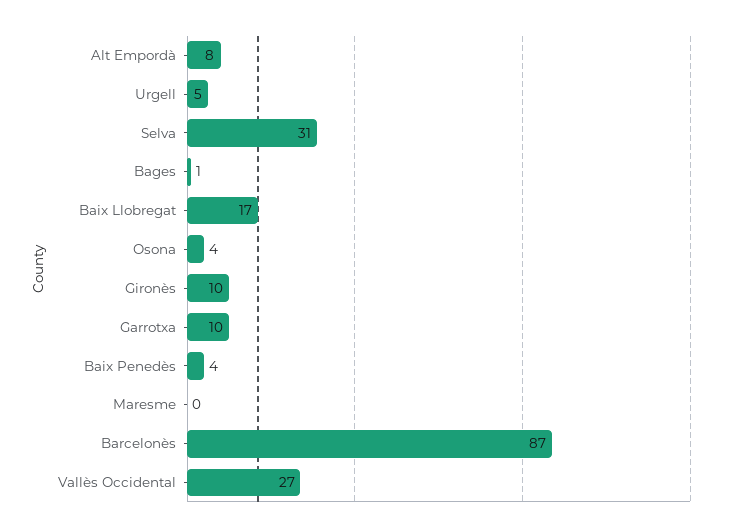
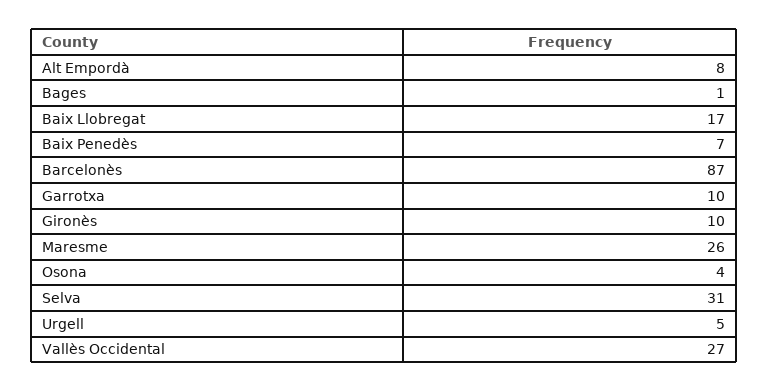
Baix Penedès: 4 -> 7
Maresme: 0 -> 26

